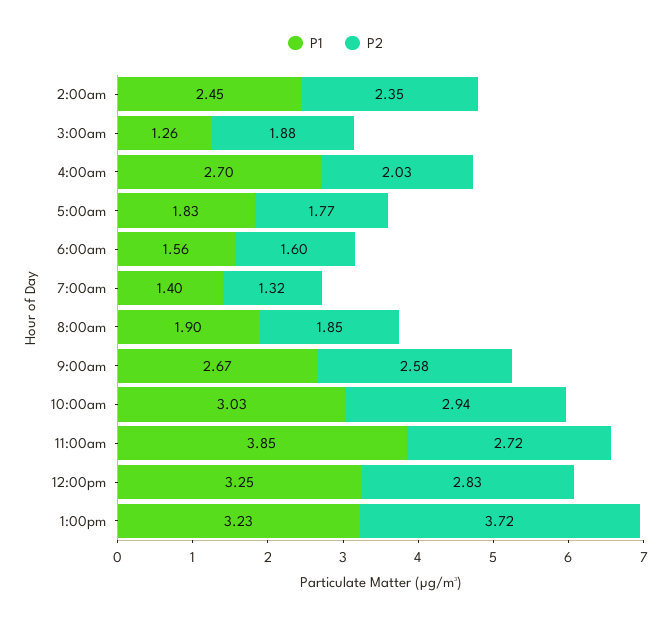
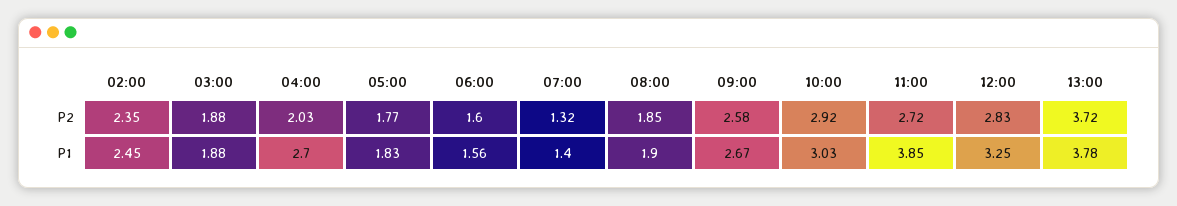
P1, 3:00am: 1.26 -> 1.88
P2, 10:00am: 2.94 -> 2.92
P1, 1:00pm: 3.23 -> 3.78

